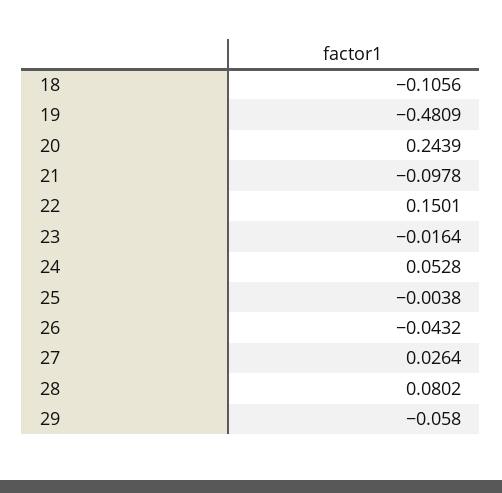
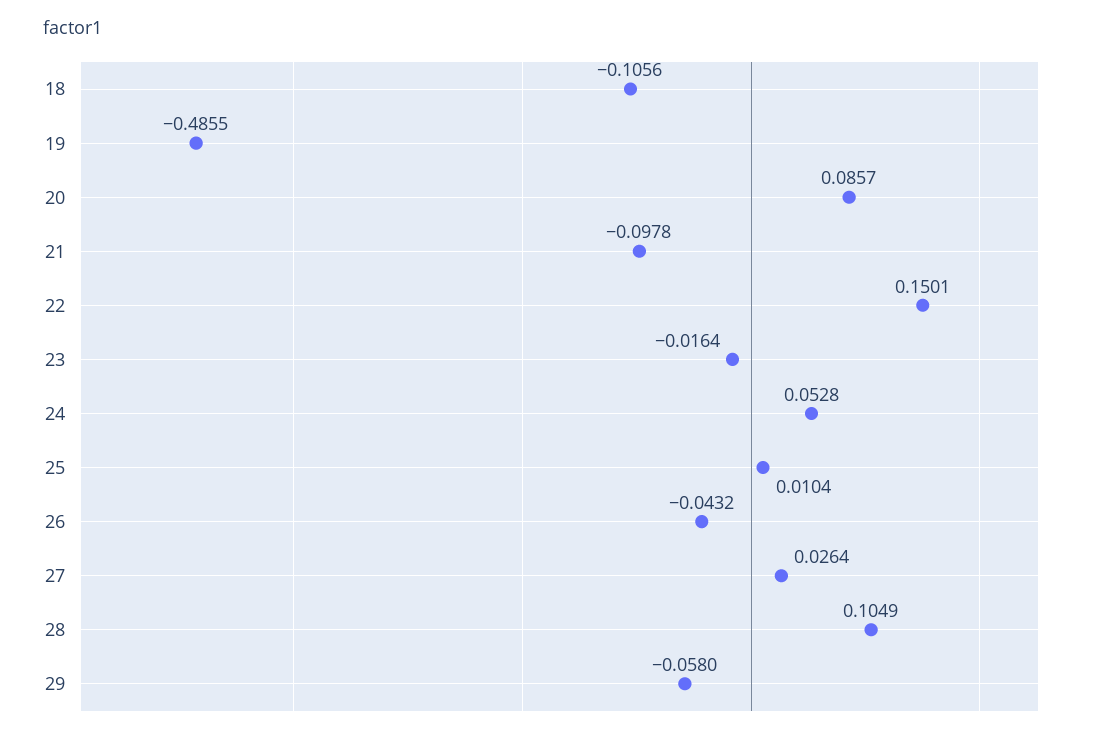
19: -0.4809 -> -0.4855
20: 0.2439 -> 0.0857
25: -0.0038 -> 0.0104
28: 0.0802 -> 0.1049

